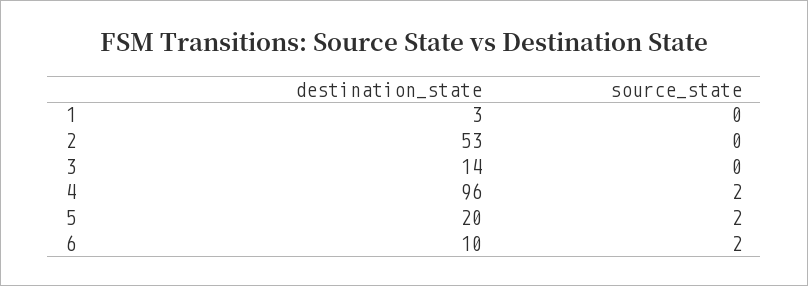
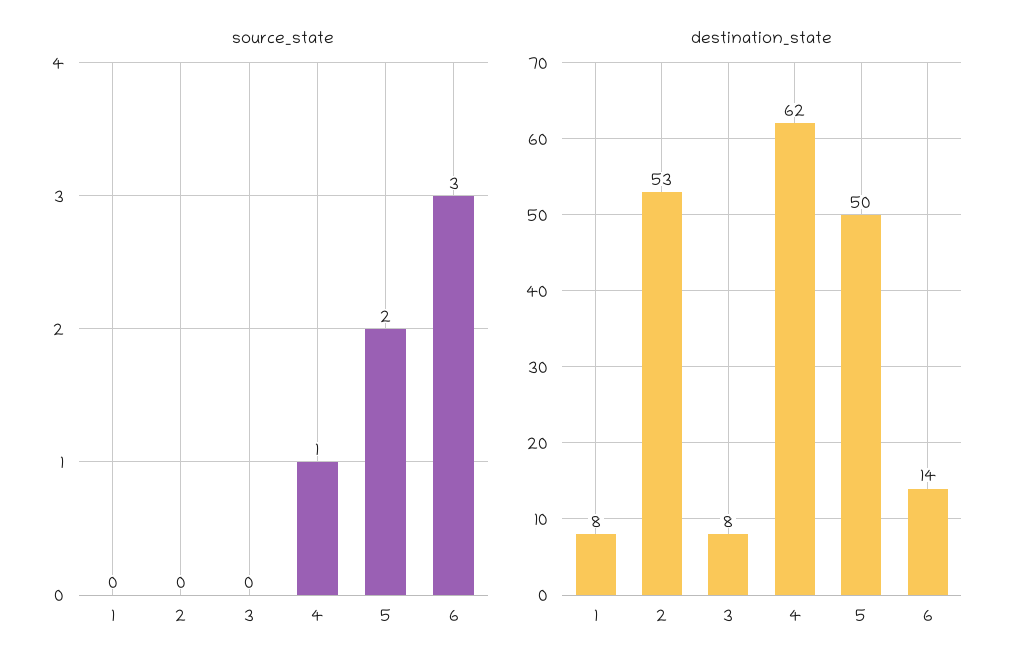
destination_state, 1: 3 -> 8
destination_state, 3: 14 -> 8
destination_state, 4: 96 -> 62
source_state, 4: 2 -> 1
destination_state, 5: 20 -> 50
destination_state, 6: 10 -> 14
source_state, 6: 2 -> 3

